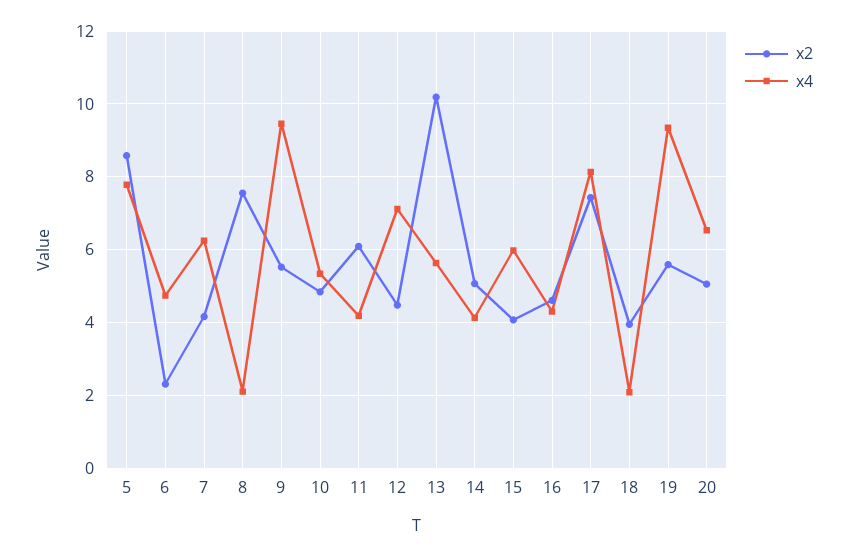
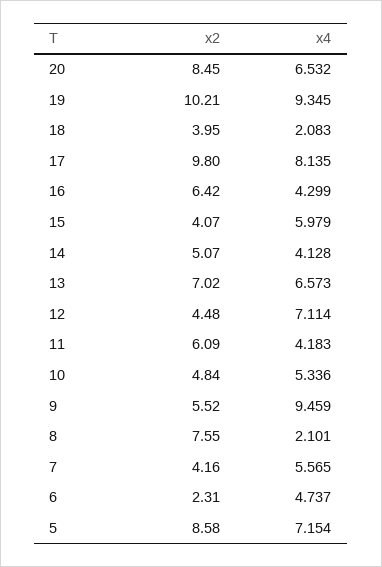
x4, 5: 7.8 -> 7.154
x4, 7: 6.2 -> 5.565
x2, 13: 10.2 -> 7.02
x4, 13: 5.6 -> 6.573
x2, 16: 4.6 -> 6.42
x2, 17: 7.4 -> 9.8
x2, 19: 5.6 -> 10.21
x2, 20: 5 -> 8.45

